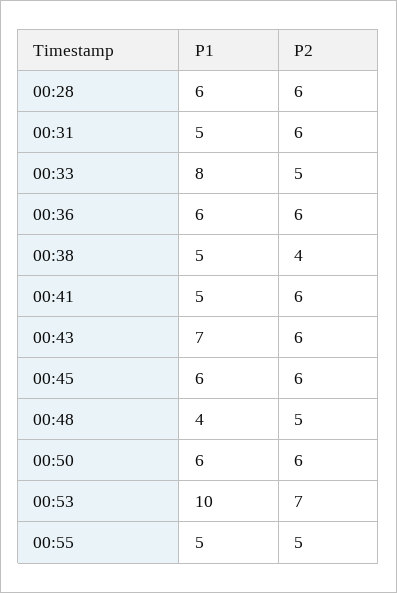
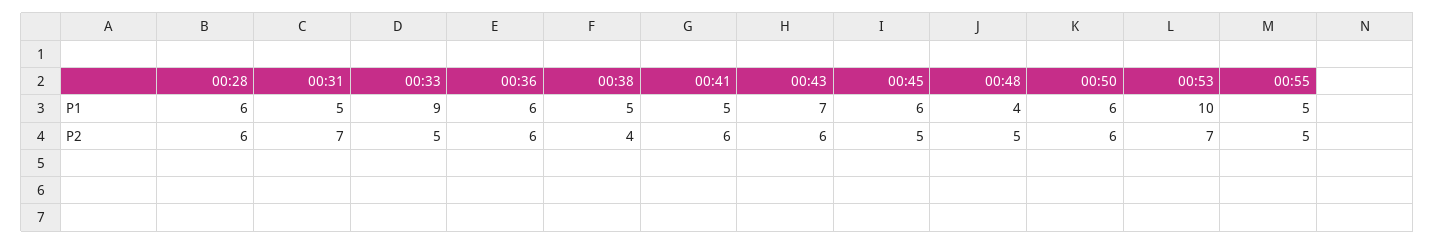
P2, 00:31: 6 -> 7
P1, 00:33: 8 -> 9
P2, 00:45: 6 -> 5

